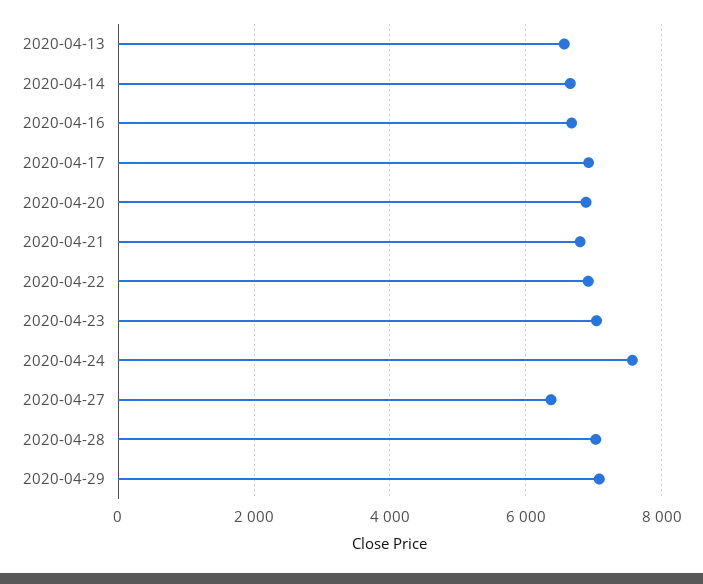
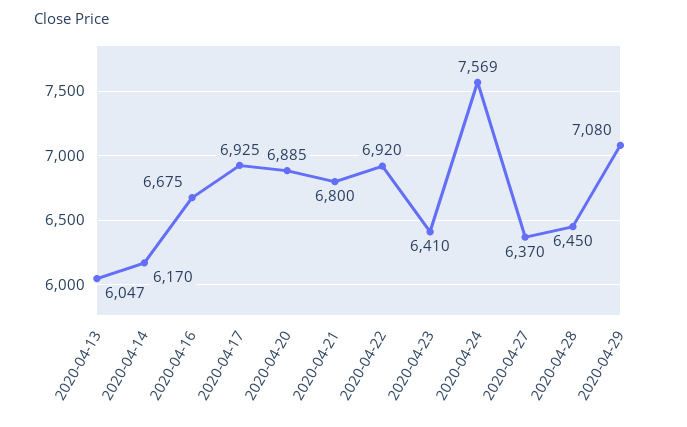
2020-04-13: 6600 -> 6047
2020-04-14: 6600 -> 6170
2020-04-23: 7000 -> 6410
2020-04-28: 7000 -> 6450

